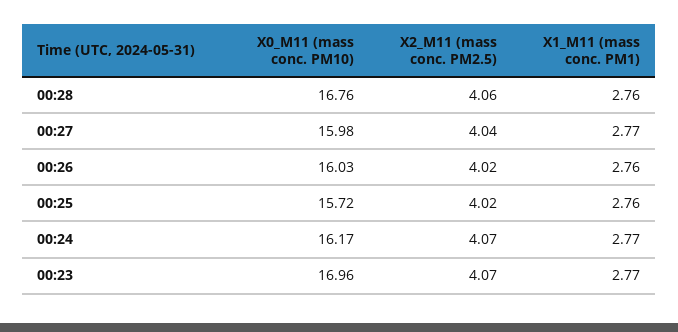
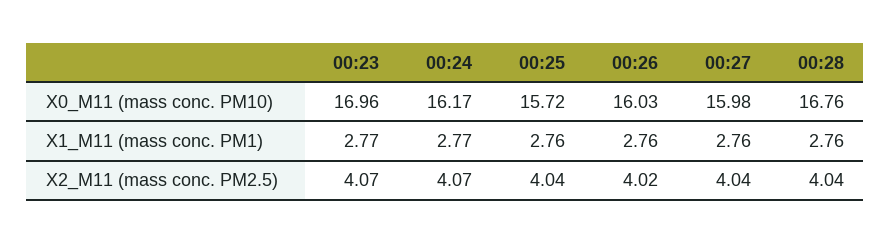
X2_M11 (mass conc. PM2.5), 00:28: 4.06 -> 4.04
X1_M11 (mass conc. PM1), 00:27: 2.77 -> 2.76
X2_M11 (mass conc. PM2.5), 00:25: 4.02 -> 4.04

